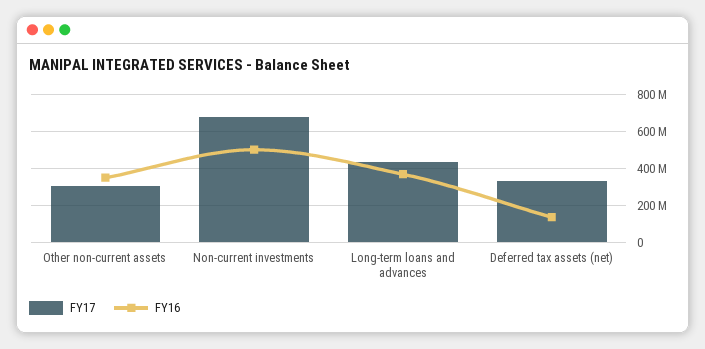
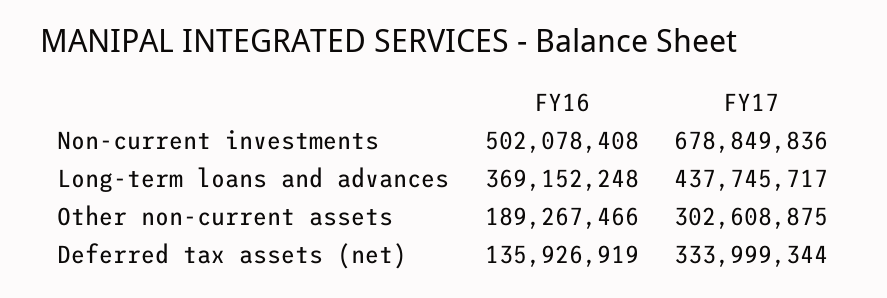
FY16, Other non-current assets: 350000000 -> 189267466

